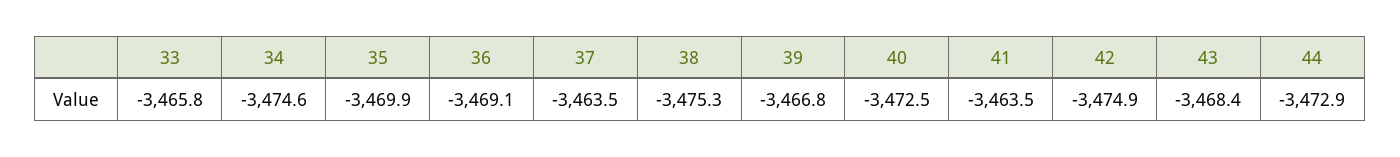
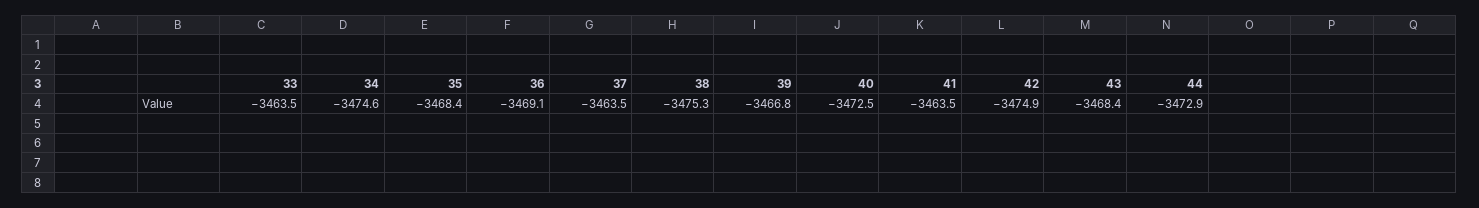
33: -3465.8 -> -3463.5
35: -3469.9 -> -3468.4

